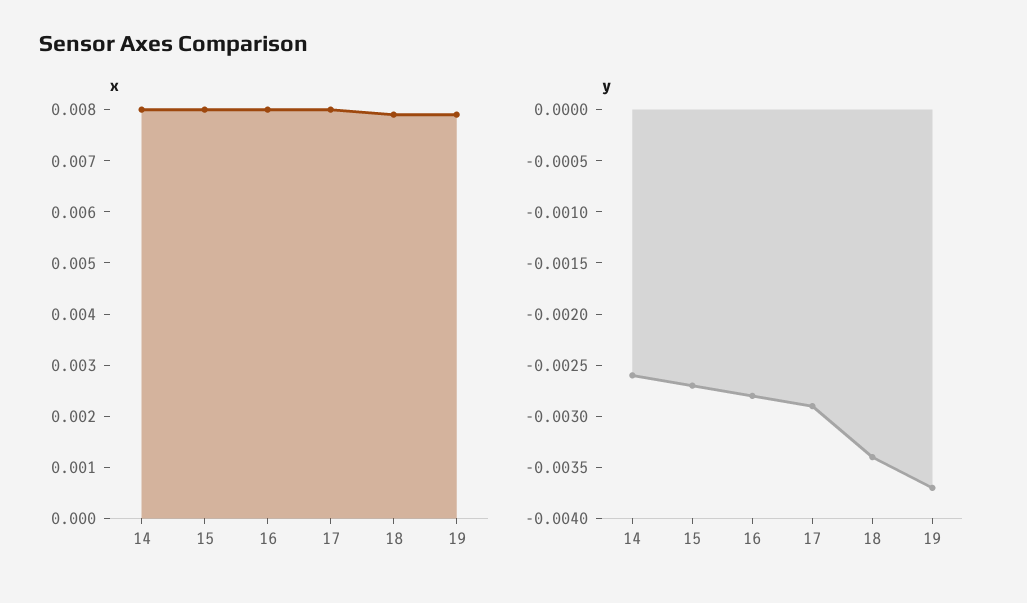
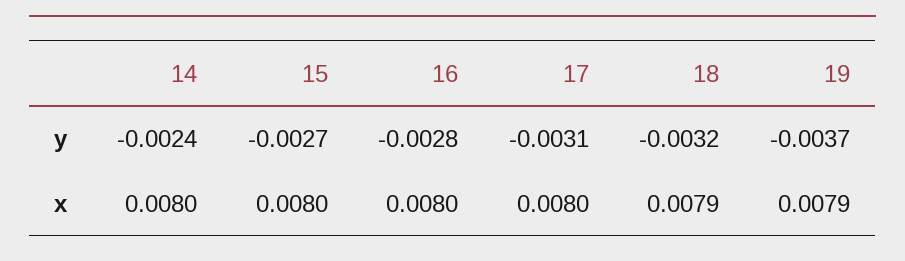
y, 14: -0.0026 -> -0.0024
y, 17: -0.0029 -> -0.0031
y, 18: -0.0034 -> -0.0032

